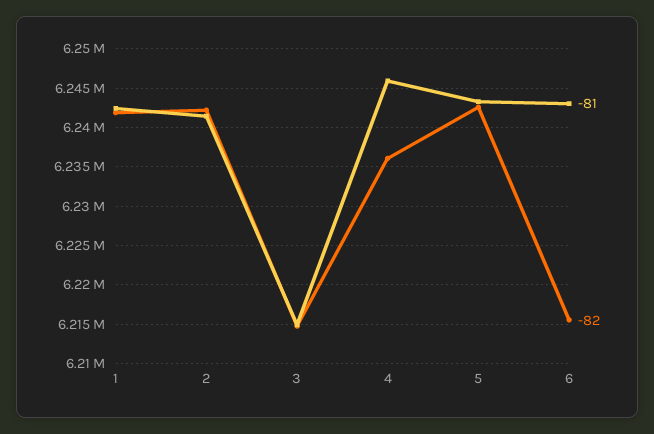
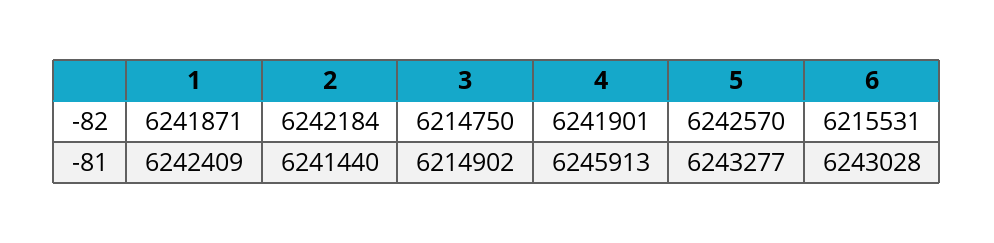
-82, 4: 6236000 -> 6241901

